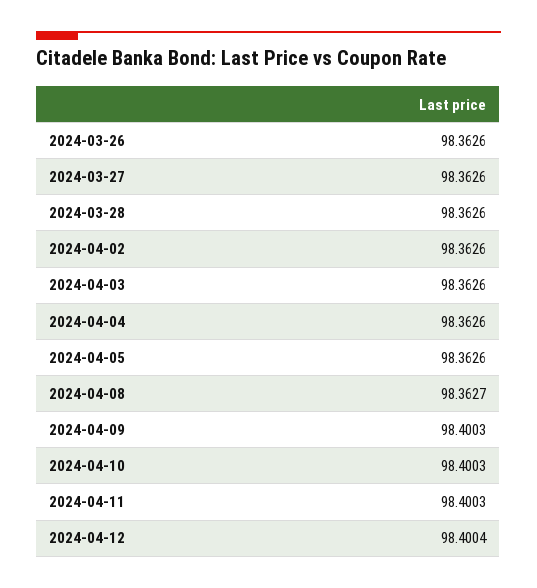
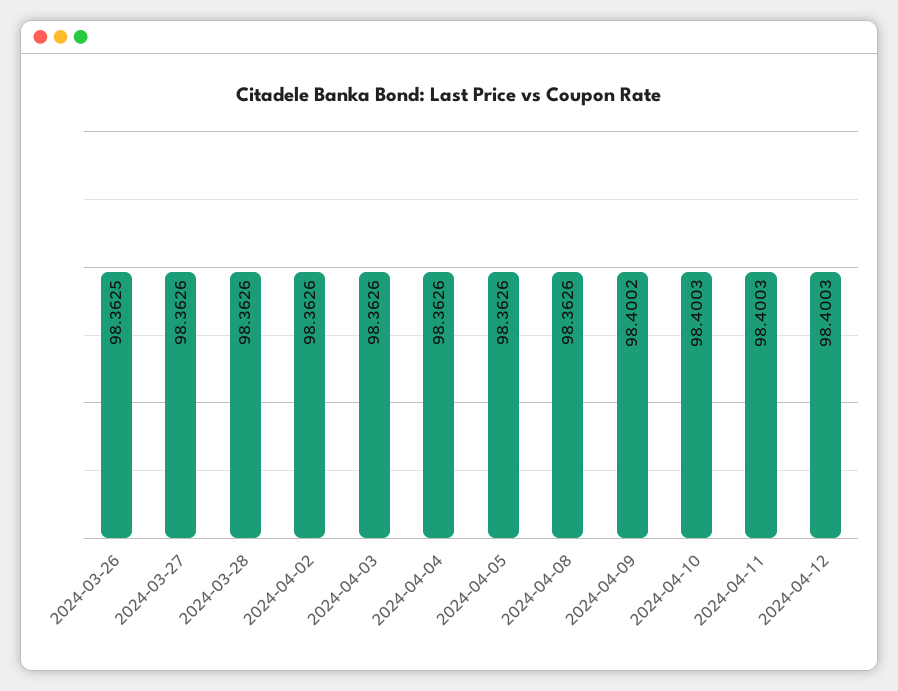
2024-03-26: 98.3626 -> 98.3625
2024-04-08: 98.3627 -> 98.3626
2024-04-09: 98.4003 -> 98.4002
2024-04-12: 98.4004 -> 98.4003

